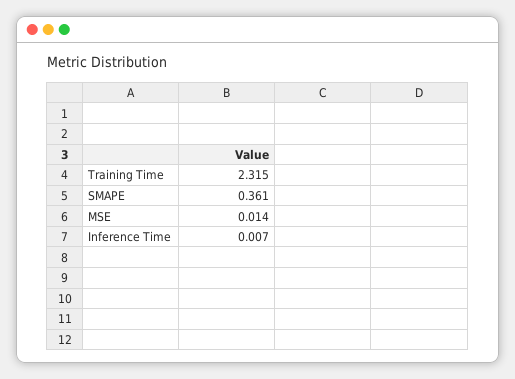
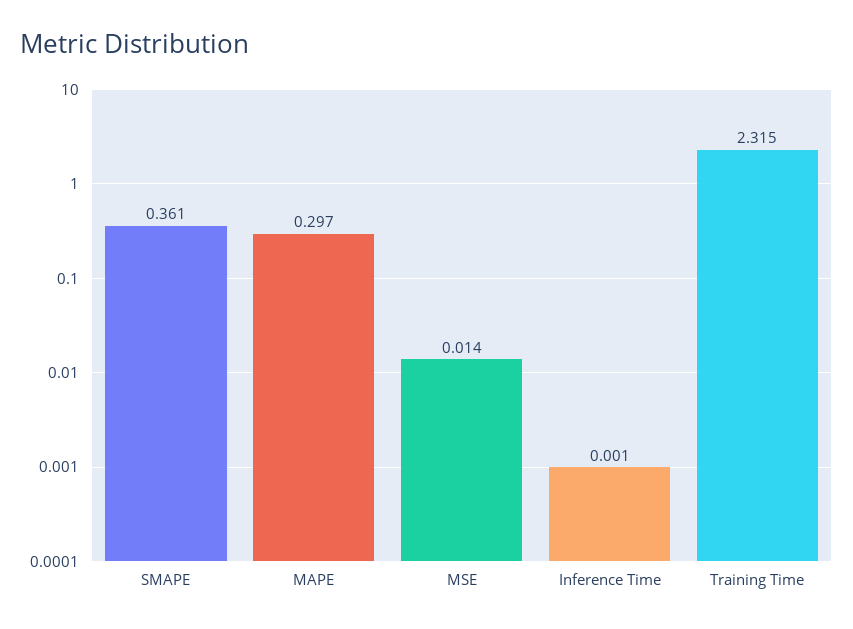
Inference Time: 0.007 -> 0.001
MAPE: none -> 0.297

